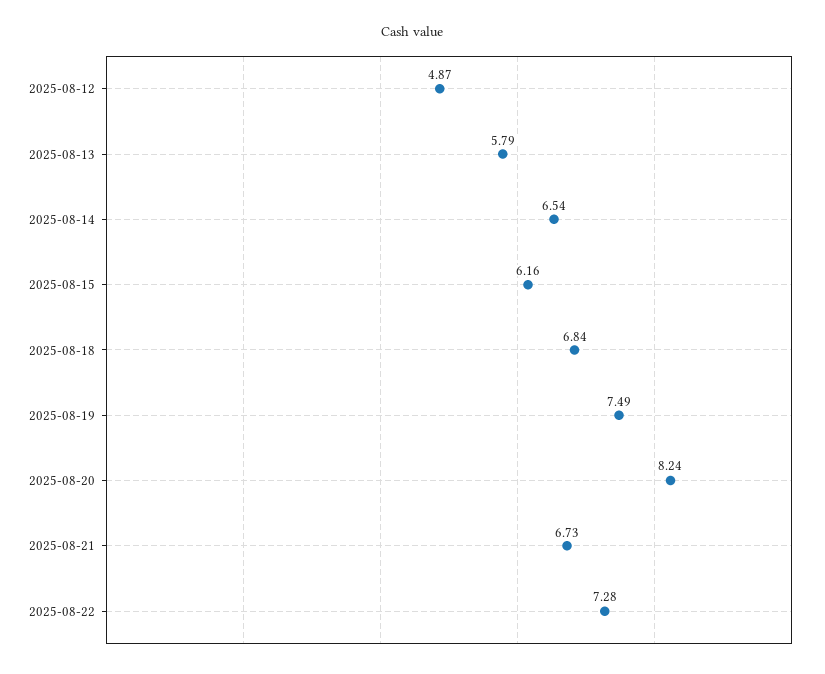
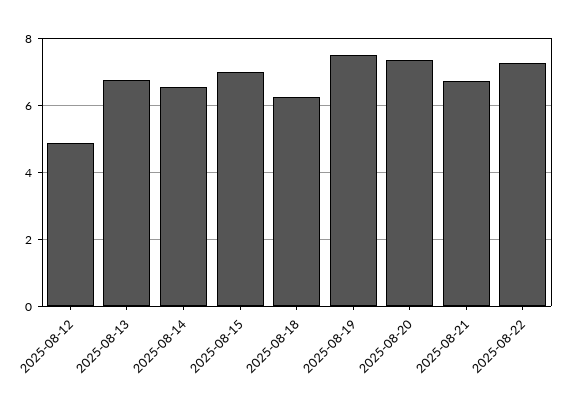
2025-08-13: 5.79 -> 6.8
2025-08-15: 6.16 -> 7
2025-08-18: 6.84 -> 6.2
2025-08-20: 8.24 -> 7.4

